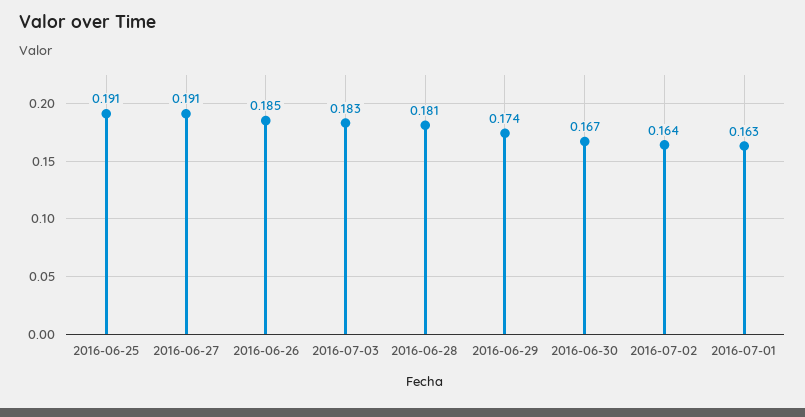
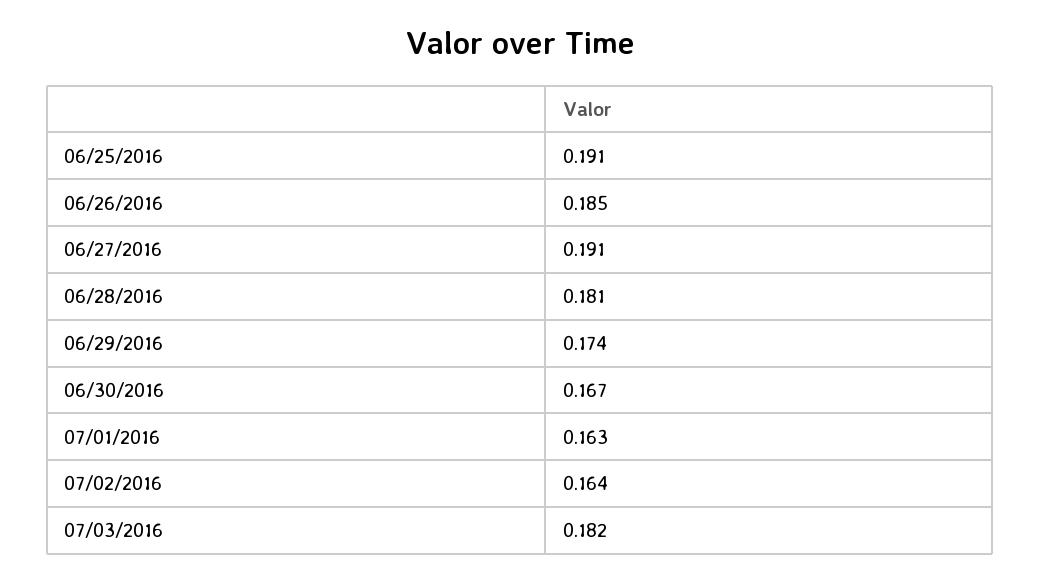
2016-07-03: 0.183 -> 0.182

